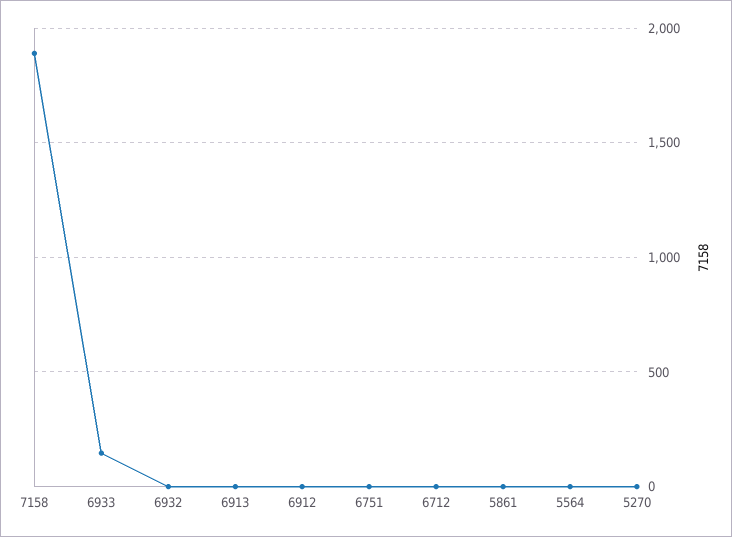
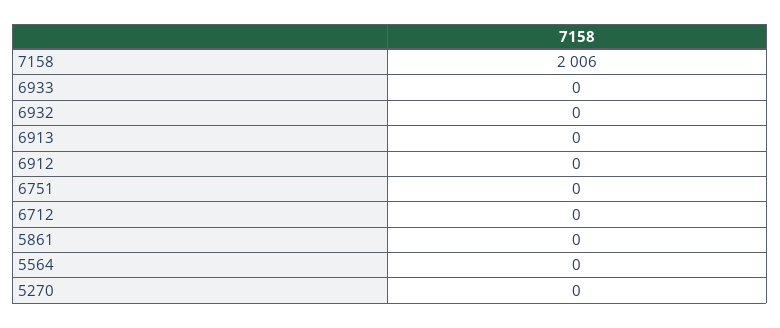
7158: 1900 -> 2006
6933: 150 -> 0

